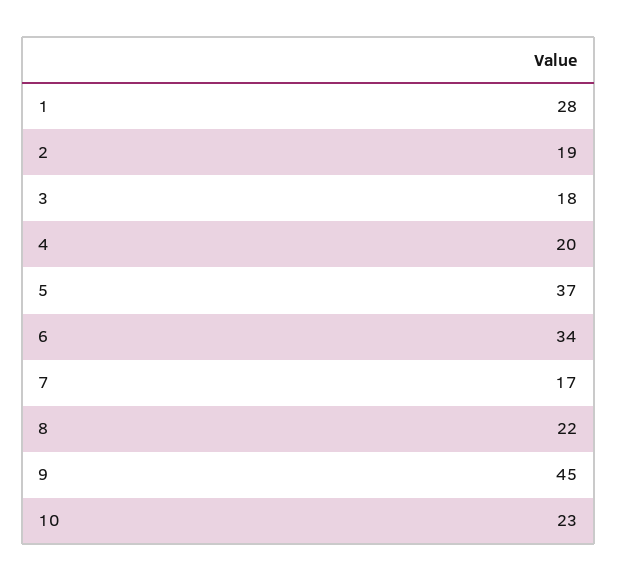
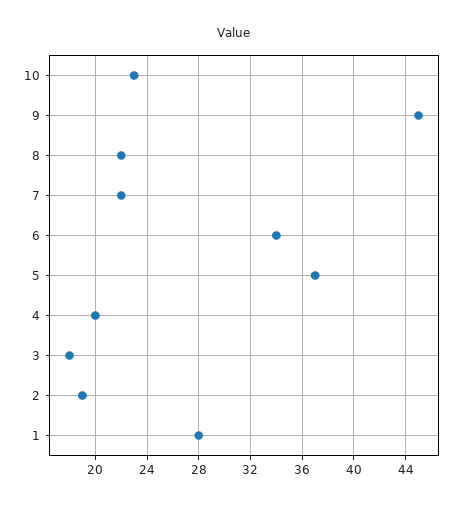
7: 17 -> 22

